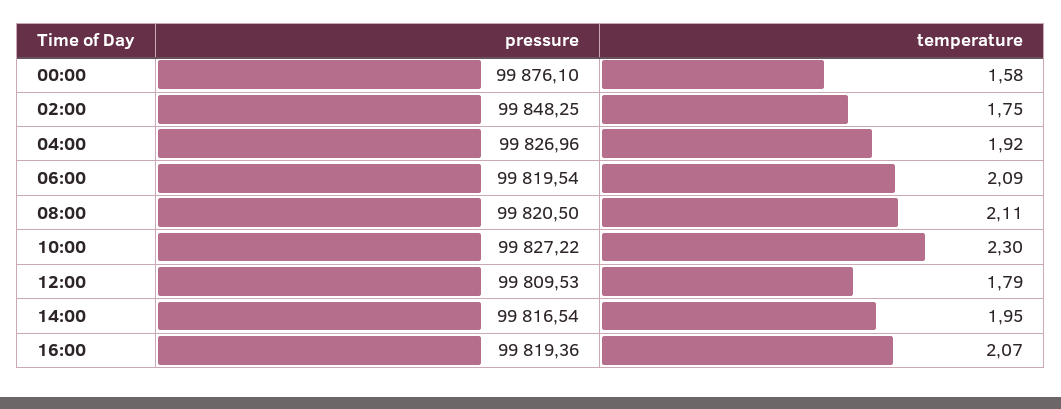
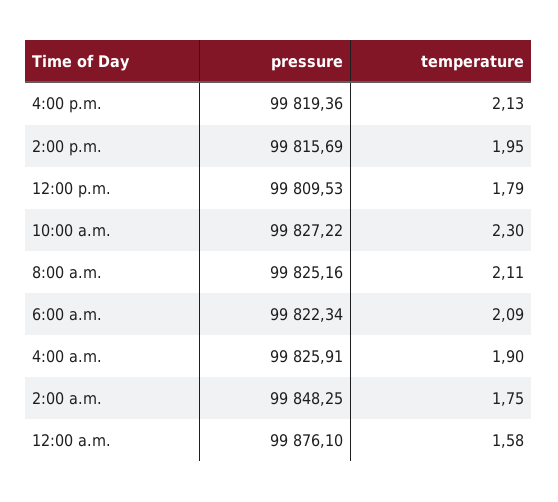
pressure, 04:00: 99826.96 -> 99825.91
temperature, 04:00: 1.92 -> 1.9
pressure, 06:00: 99819.54 -> 99822.34
pressure, 08:00: 99820.5 -> 99825.16
pressure, 14:00: 99816.54 -> 99815.69
temperature, 16:00: 2.07 -> 2.13

